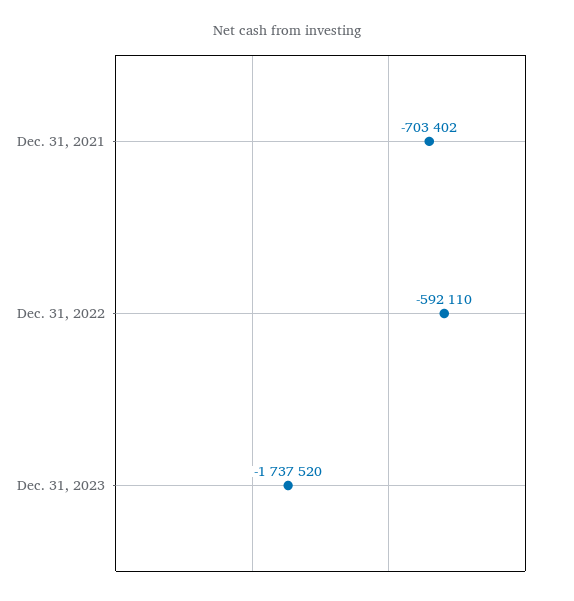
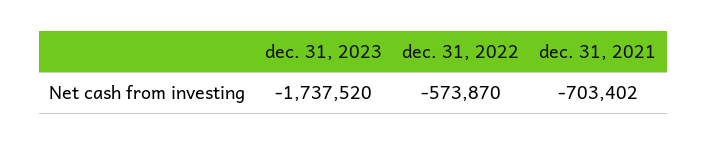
Dec. 31, 2022: -592110 -> -573870

